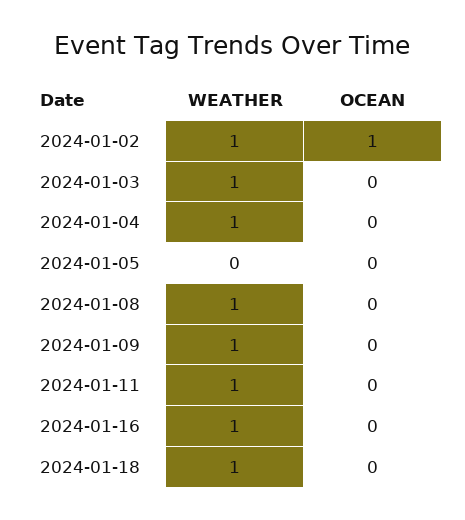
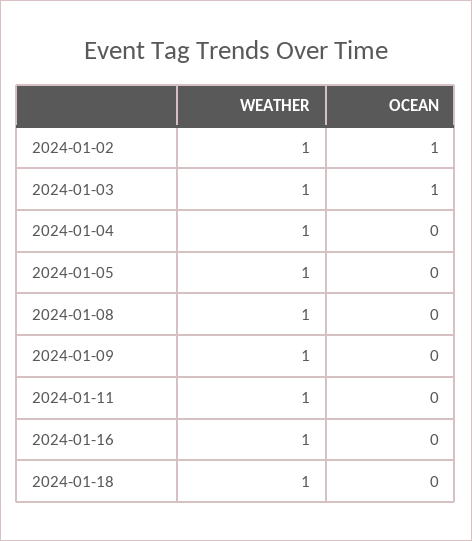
OCEAN, 2024-01-03: 0 -> 1
WEATHER, 2024-01-05: 0 -> 1

